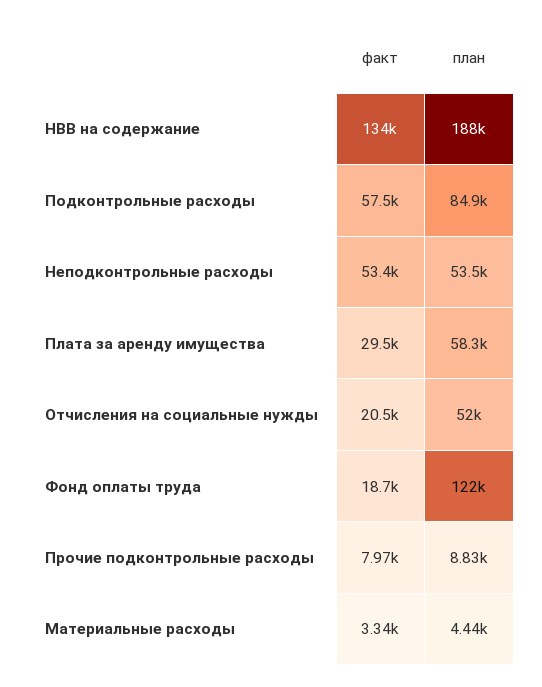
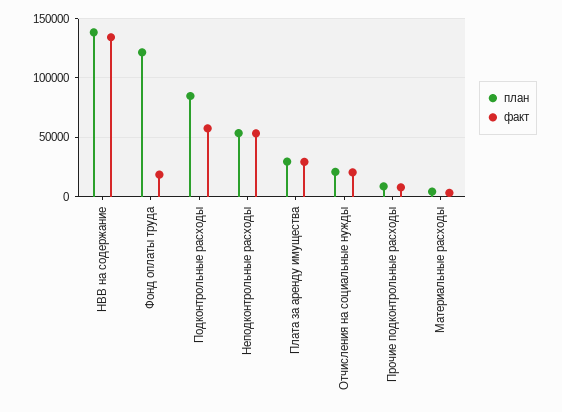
план, НВВ на содержание: 188000 -> 140000
план, Плата за аренду имущества: 58300 -> 30000
план, Отчисления на социальные нужды: 52000 -> 20000

